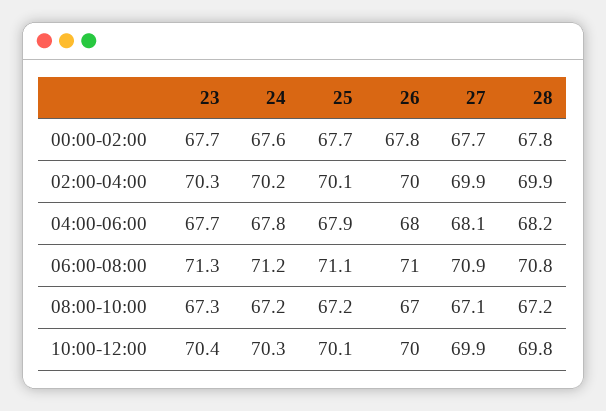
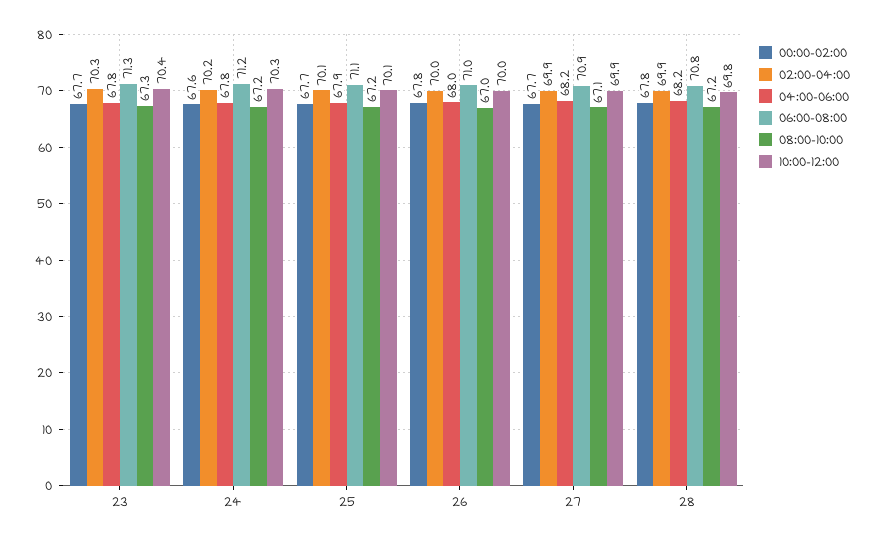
04:00-06:00, 23: 67.7 -> 67.8
04:00-06:00, 27: 68.1 -> 68.2

